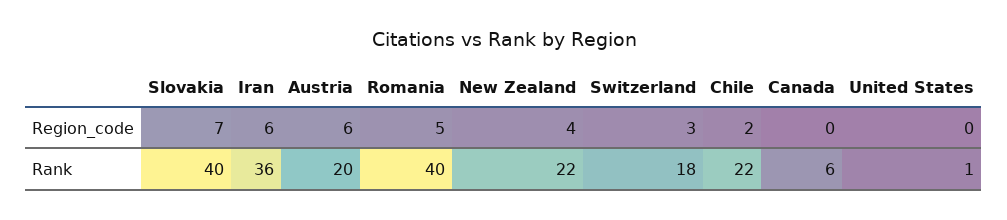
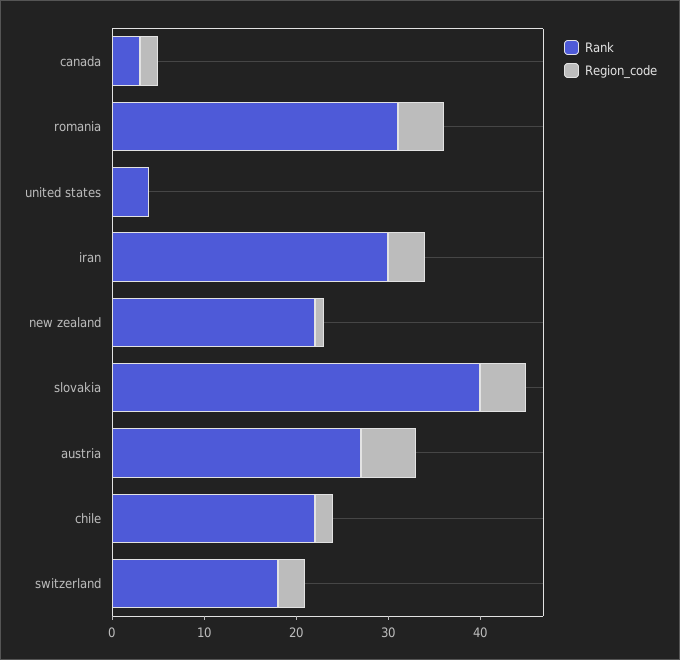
Region_code, Slovakia: 7 -> 5
Region_code, Iran: 6 -> 4
Region_code, New Zealand: 4 -> 1
Region_code, Canada: 0 -> 2
Rank, Iran: 36 -> 30
Rank, Austria: 20 -> 27
Rank, Romania: 40 -> 31
Rank, Canada: 6 -> 3
Rank, United States: 1 -> 4

